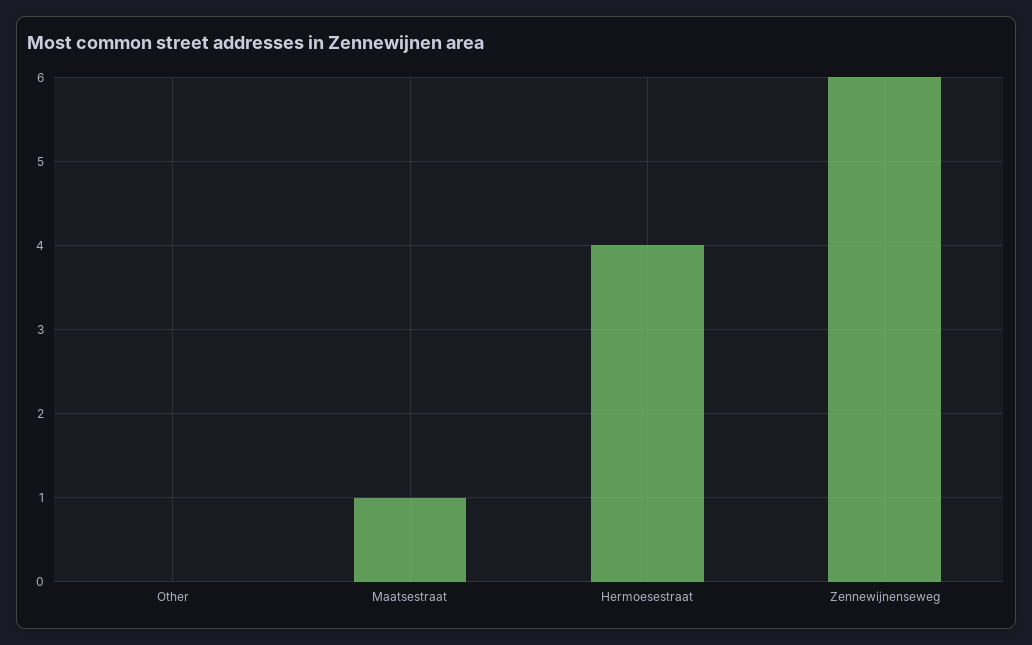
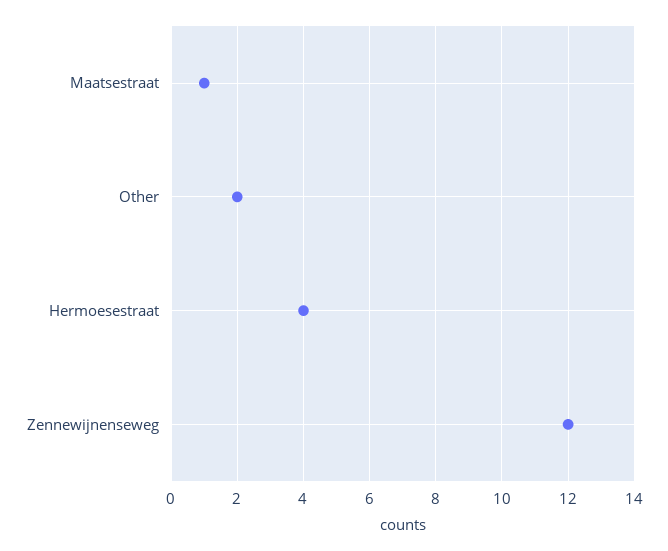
Other: 0 -> 2
Zennewijnenseweg: 6 -> 12

